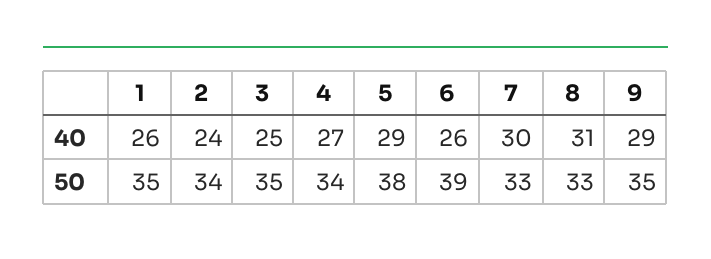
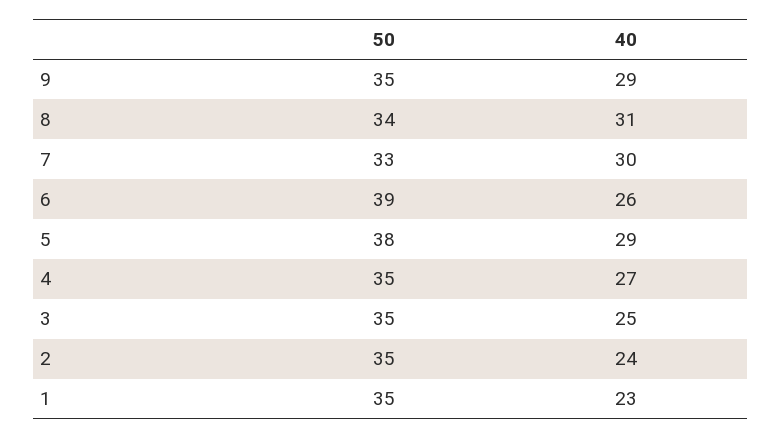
1, 40: 26 -> 23
2, 50: 34 -> 35
4, 50: 34 -> 35
8, 50: 33 -> 34

